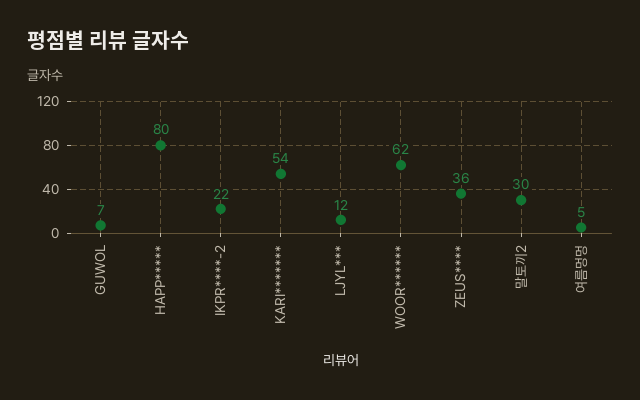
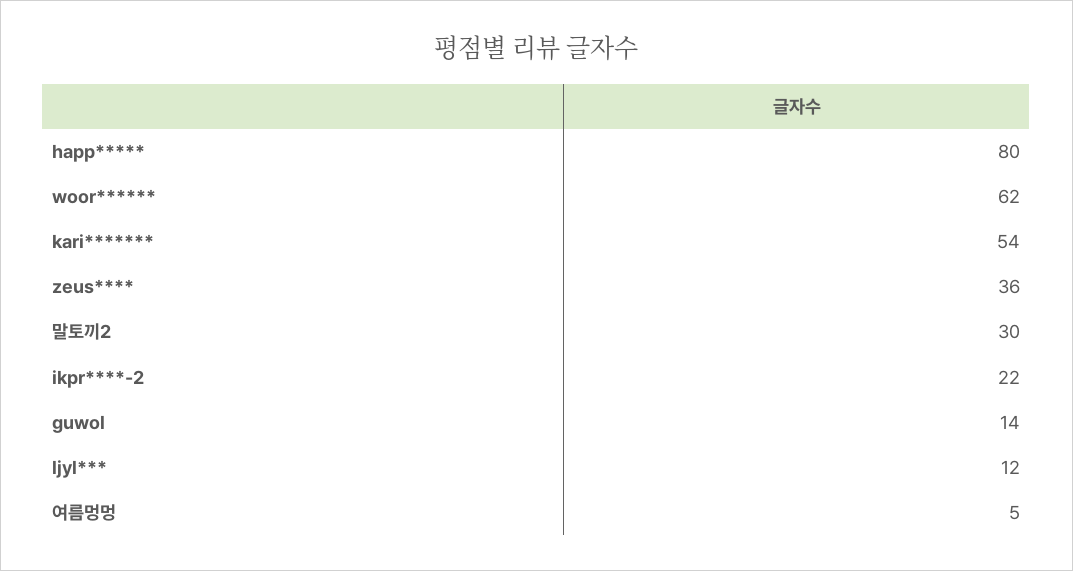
GUWOL: 7 -> 14

